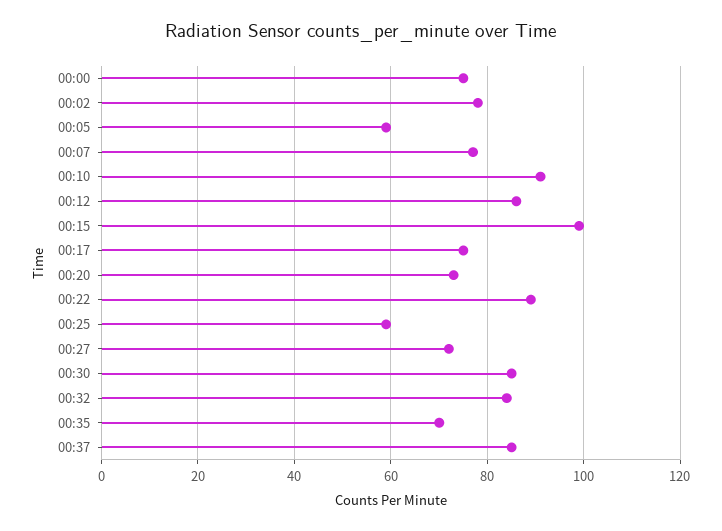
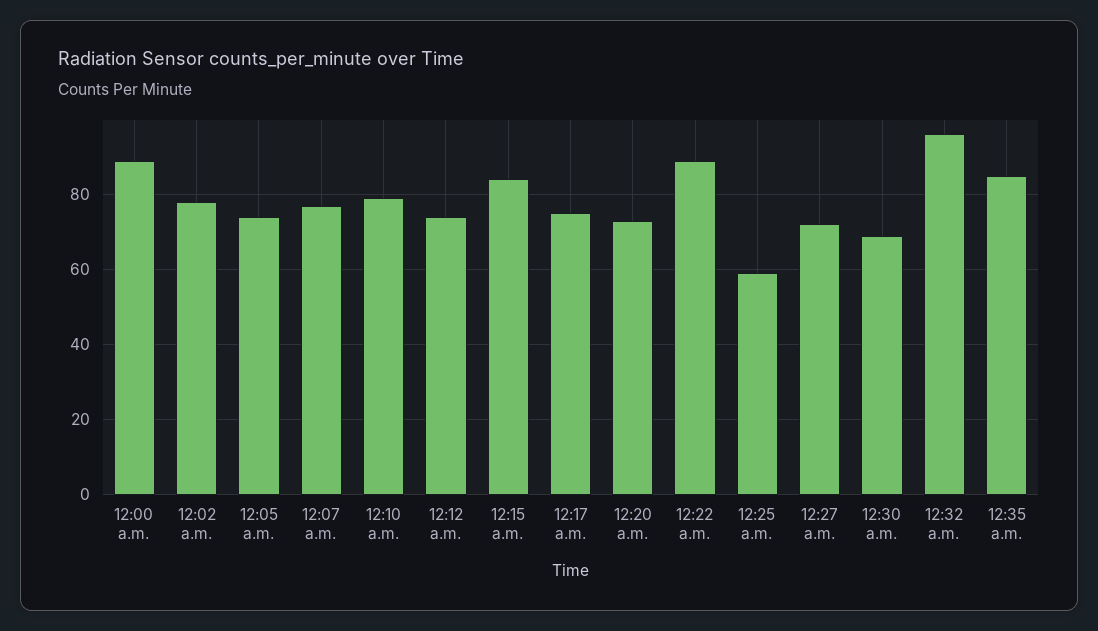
00:00: 75 -> 90
00:05: 60 -> 75
00:10: 90 -> 80
00:12: 85 -> 75
00:15: 100 -> 85
00:30: 85 -> 70
00:32: 85 -> 95
00:35: 70 -> 85
00:37: 85 -> none

